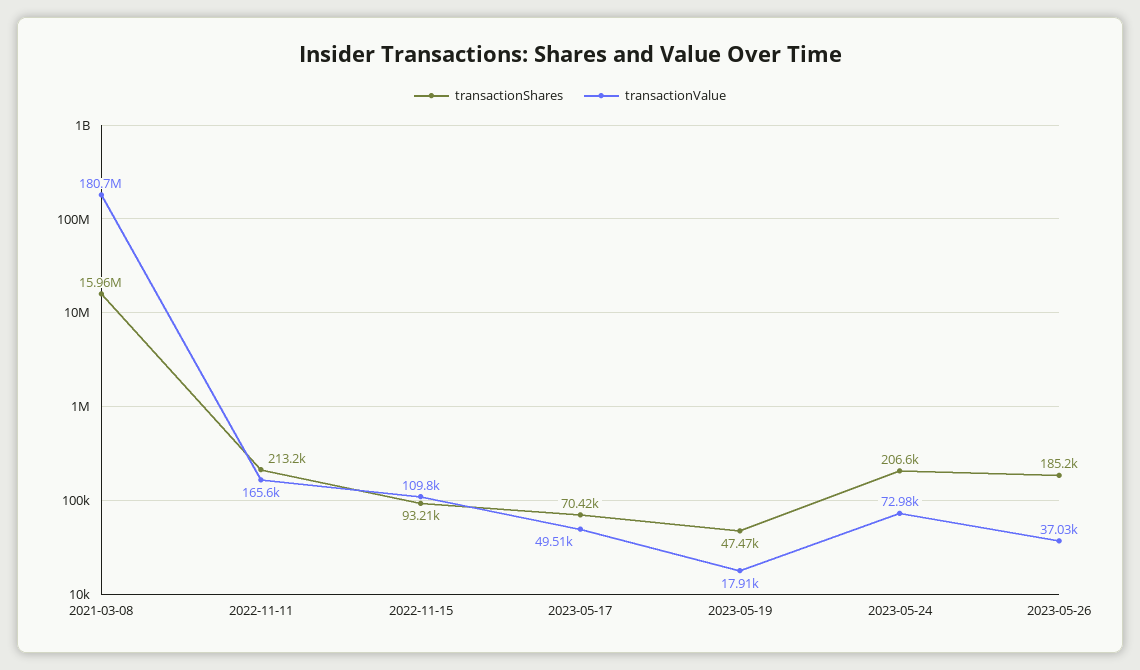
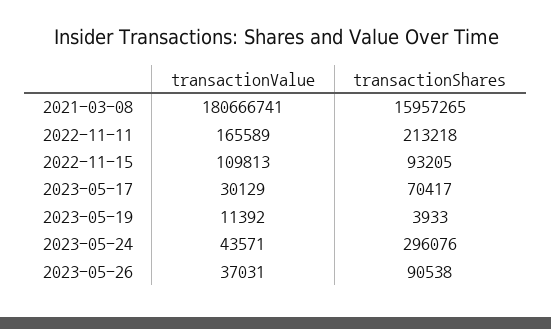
transactionValue, 2023-05-17: 49510 -> 30129
transactionShares, 2023-05-19: 47470 -> 3933
transactionValue, 2023-05-19: 17910 -> 11392
transactionShares, 2023-05-24: 206600 -> 296076
transactionValue, 2023-05-24: 72980 -> 43571
transactionShares, 2023-05-26: 185200 -> 90538

